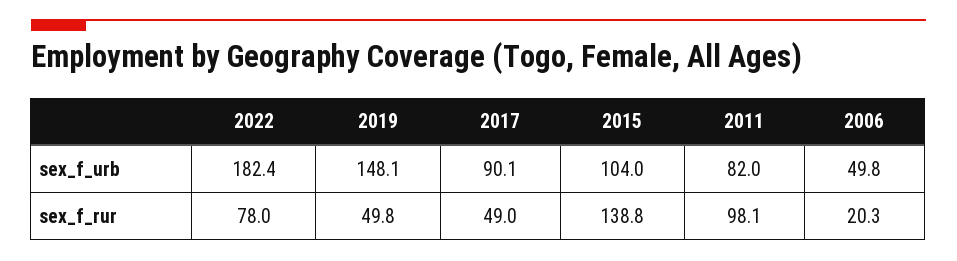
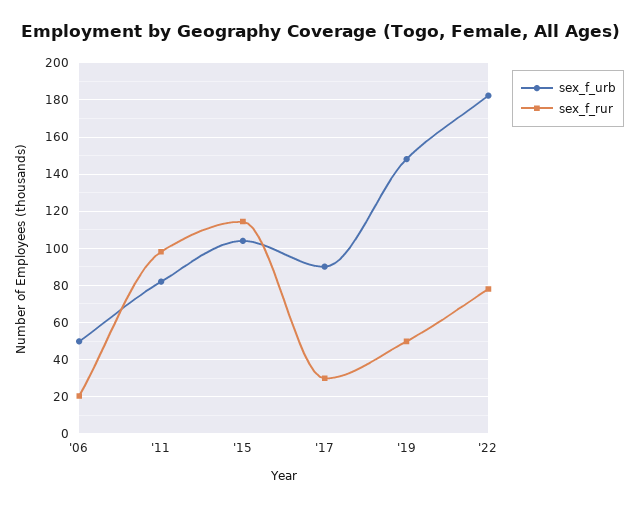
sex_f_rur, 2017: 49 -> 30
sex_f_rur, 2015: 138.8 -> 115

